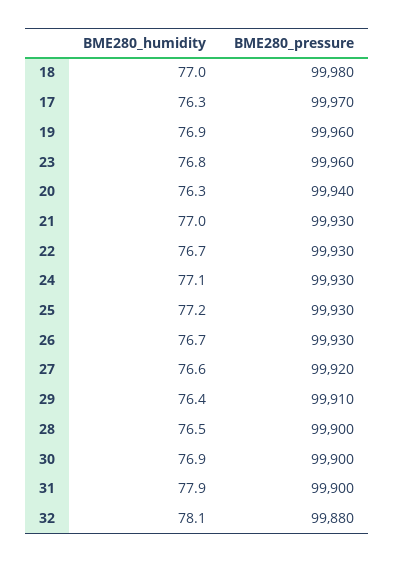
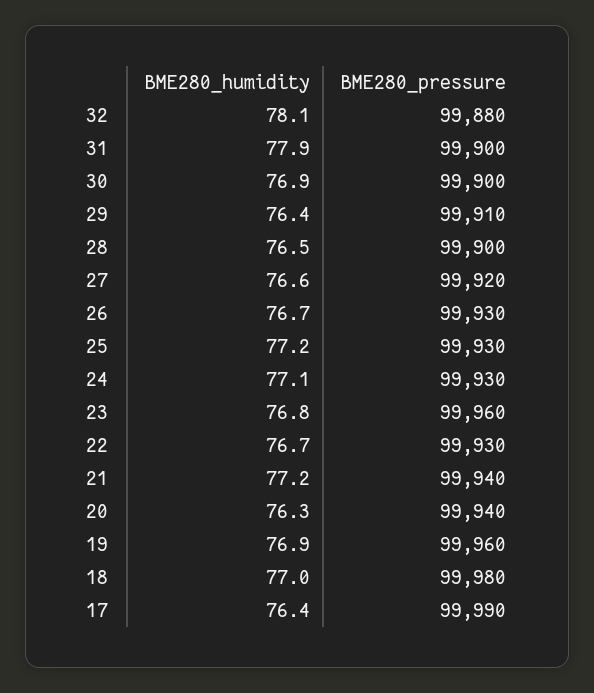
BME280_humidity, 17: 76.3 -> 76.4
BME280_pressure, 17: 99970 -> 99990
BME280_humidity, 21: 77 -> 77.2
BME280_pressure, 21: 99930 -> 99940

